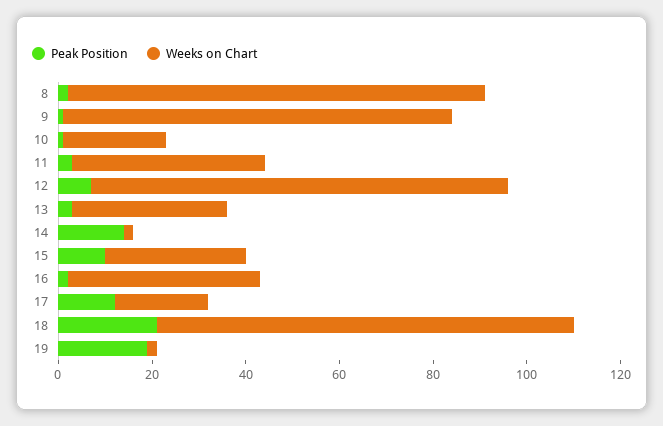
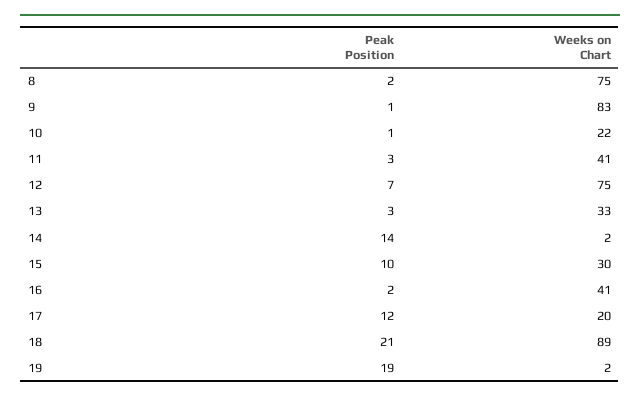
Weeks on Chart, 8: 90 -> 75
Weeks on Chart, 12: 90 -> 75

